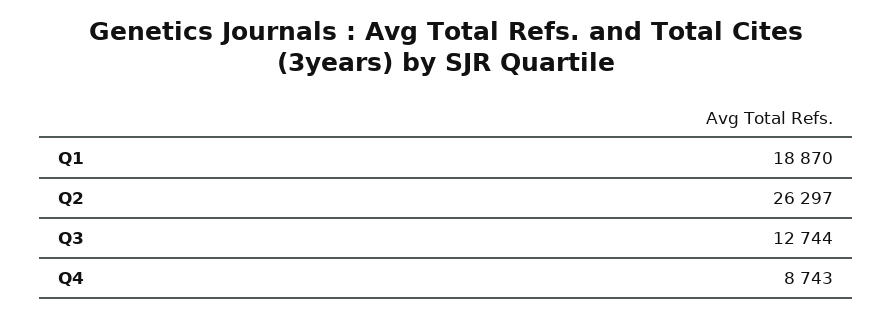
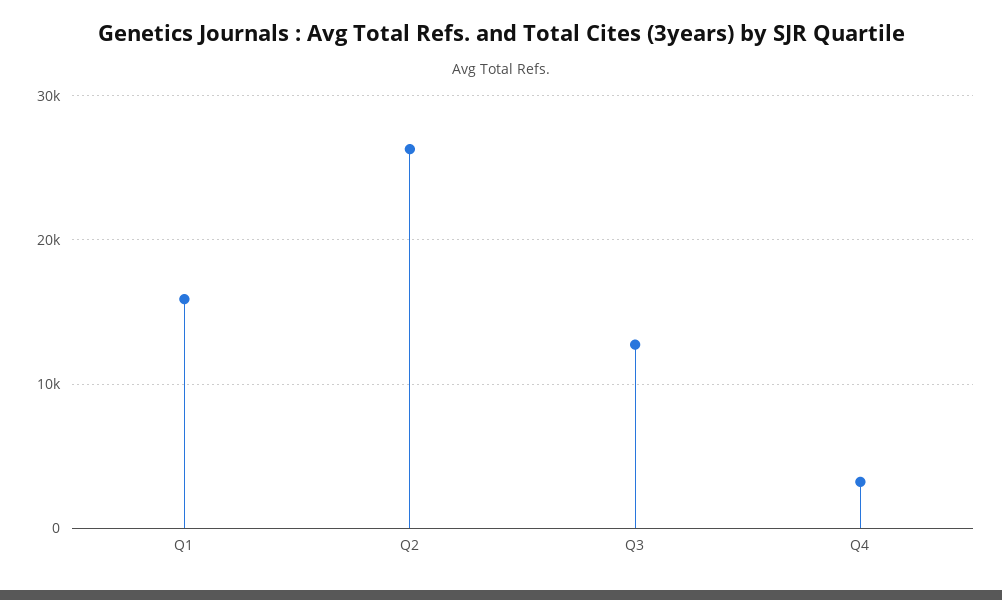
Q1: 18870 -> 16000
Q4: 8743 -> 3000

